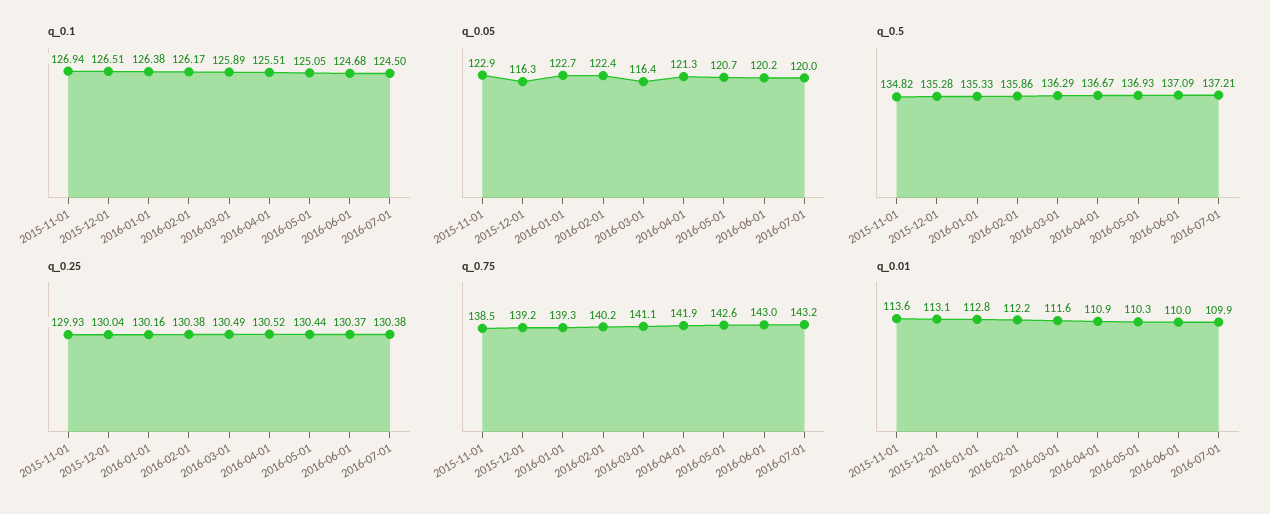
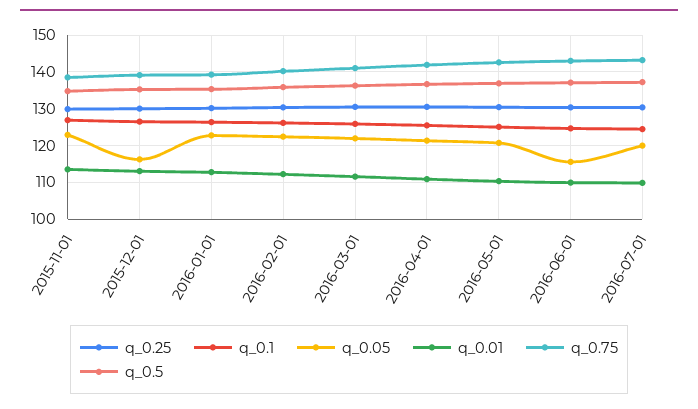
q_0.05, 2016-03-01: 116.4 -> 122
q_0.05, 2016-06-01: 120.2 -> 116

